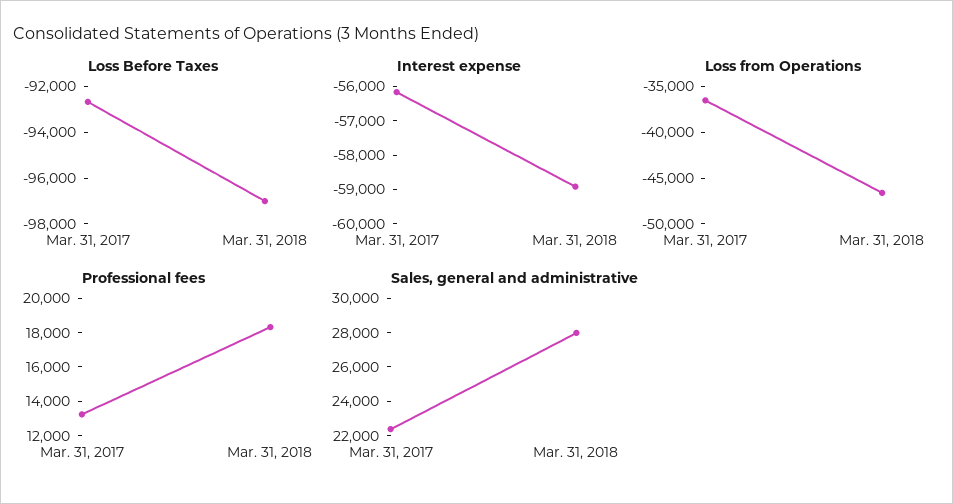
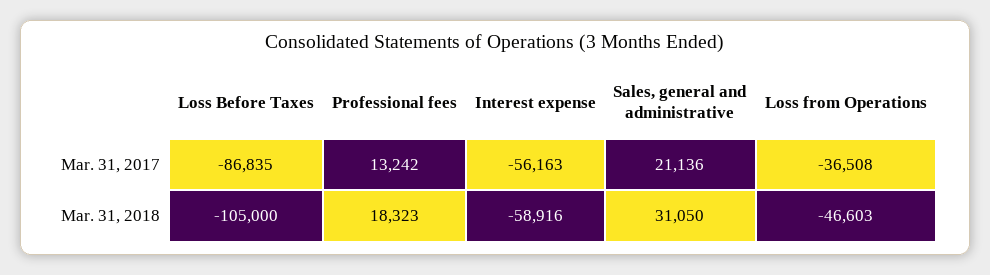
Loss Before Taxes, Mar. 31, 2017: -92500 -> -86835
Loss Before Taxes, Mar. 31, 2018: -97000 -> -105000
Sales, general and administrative, Mar. 31, 2017: 22500 -> 21136
Sales, general and administrative, Mar. 31, 2018: 28000 -> 31050

